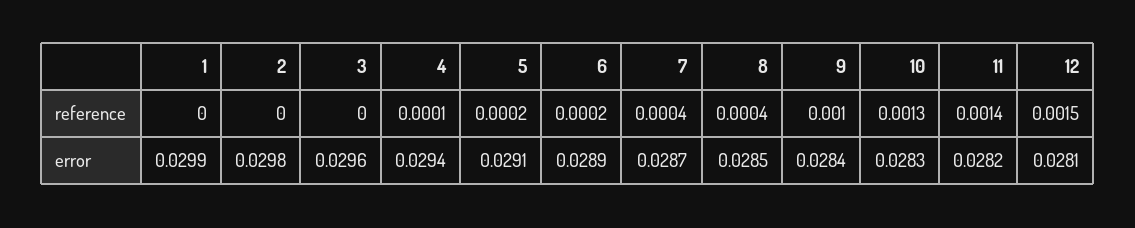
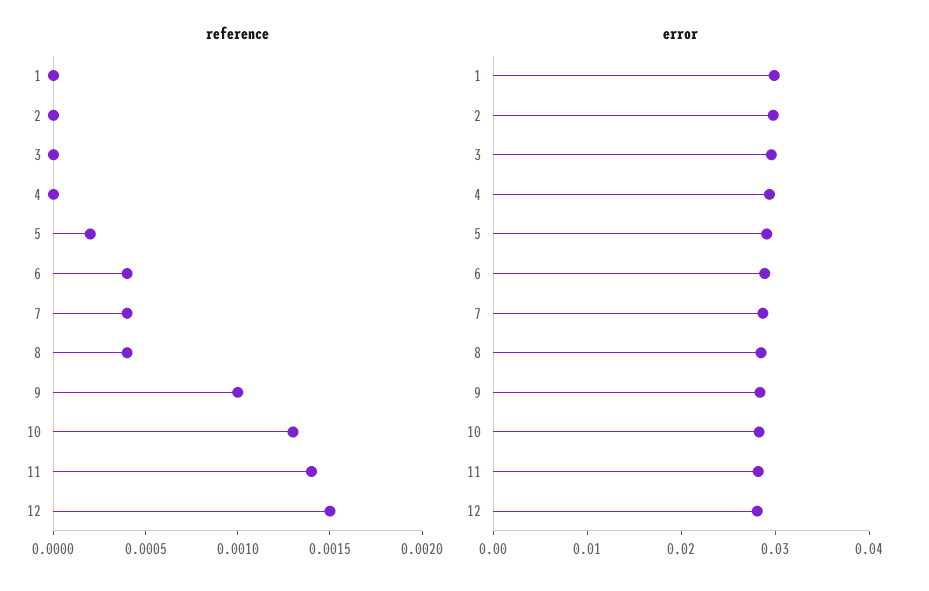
reference, 4: 0.0001 -> 0
reference, 6: 0.0002 -> 0.0004

